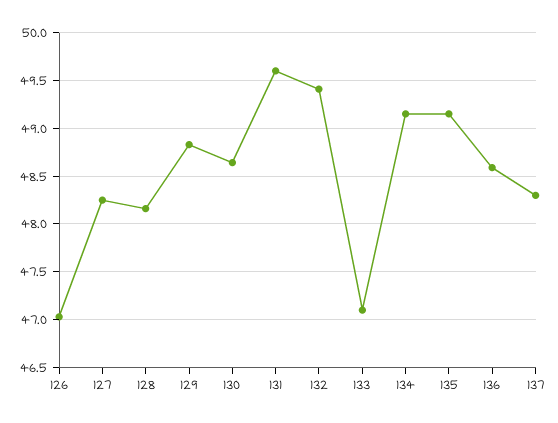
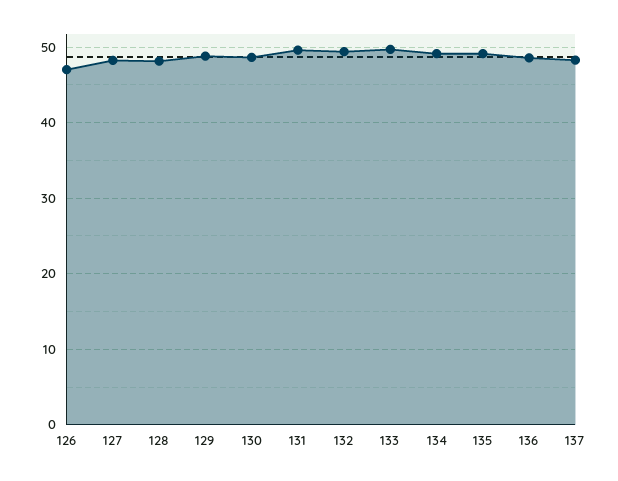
133: 47.1 -> 50

